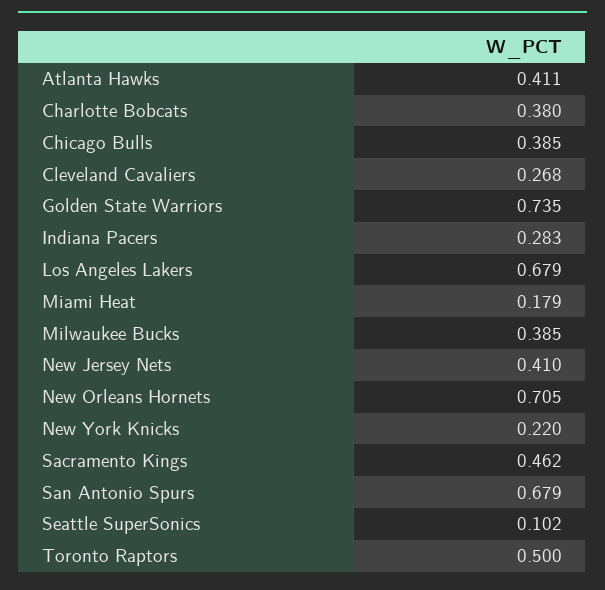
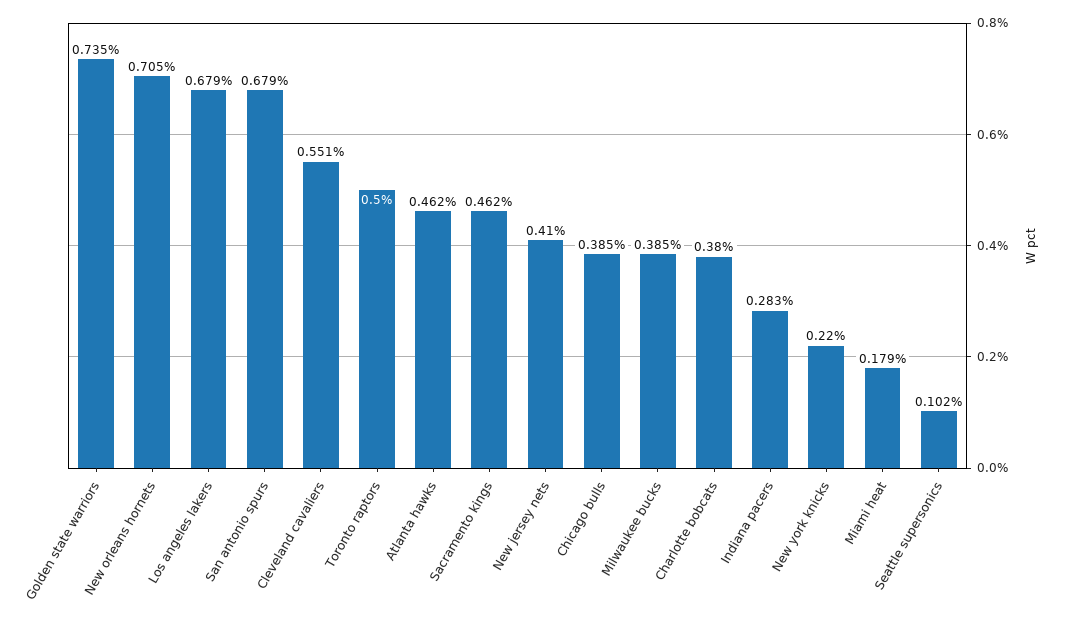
Atlanta Hawks: 0.411 -> 0.462
Cleveland Cavaliers: 0.268 -> 0.551

